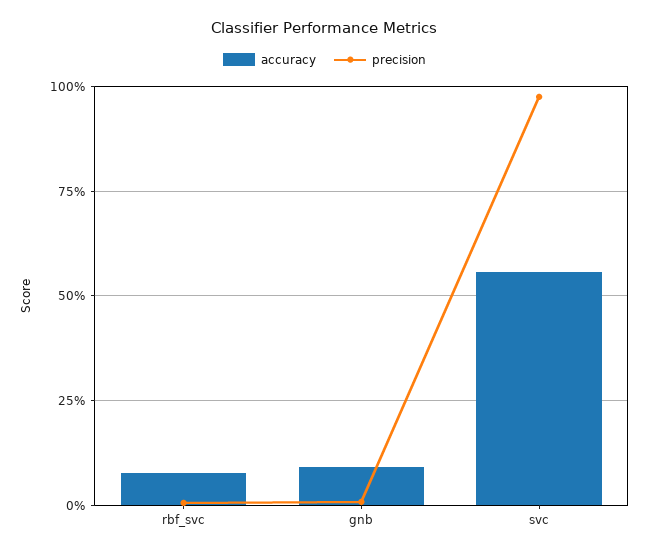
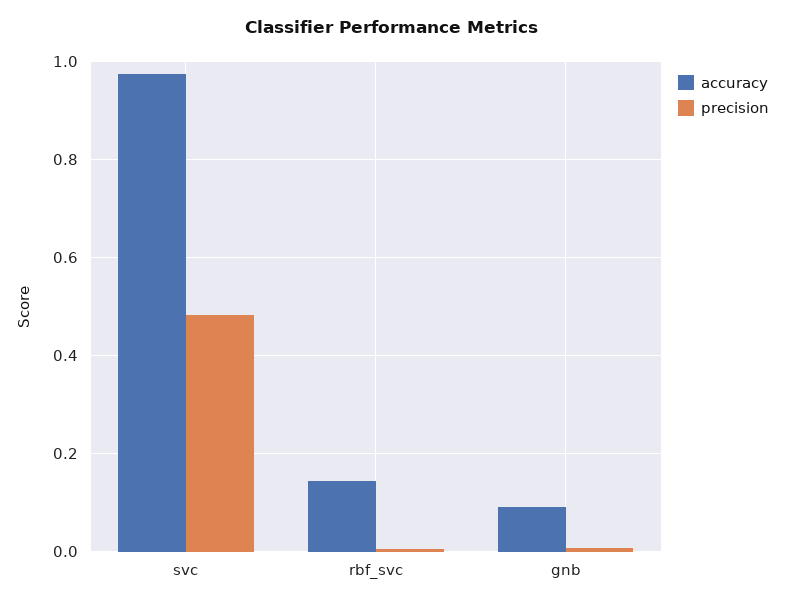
accuracy, rbf_svc: 0.075 -> 0.14
accuracy, svc: 0.55 -> 0.98
precision, svc: 0.975 -> 0.48

